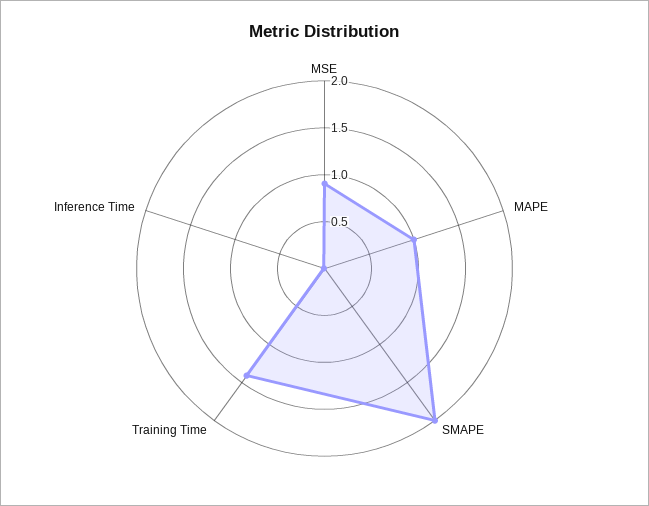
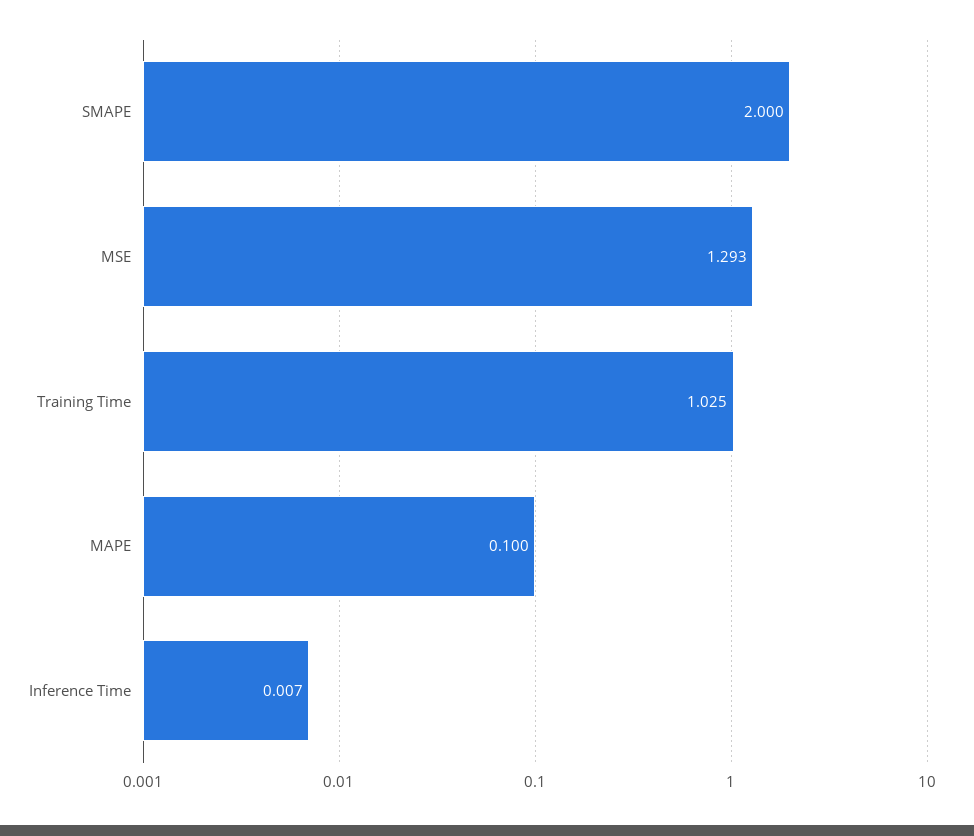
MSE: 0.9 -> 1.293
MAPE: 1 -> 0.1
Training Time: 1.4 -> 1.025

